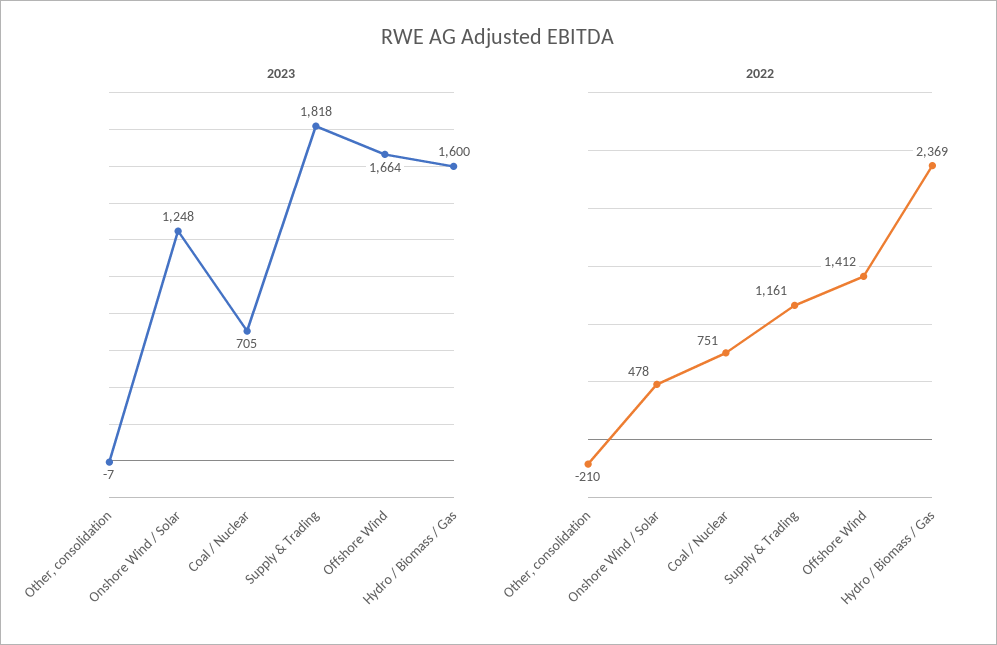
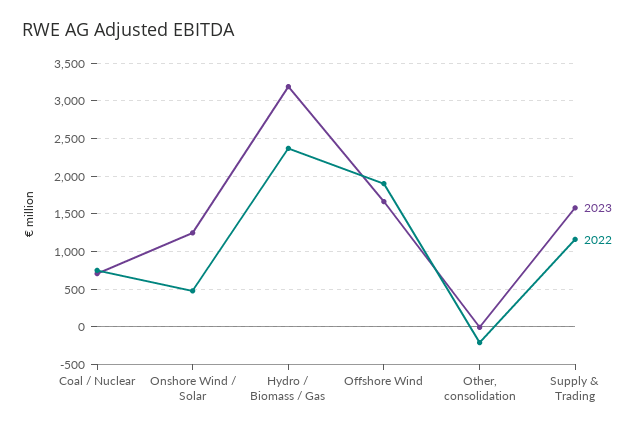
2023, Supply & Trading: 1818 -> 1600
2023, Hydro / Biomass / Gas: 1600 -> 3200
2022, Offshore Wind: 1412 -> 1900

